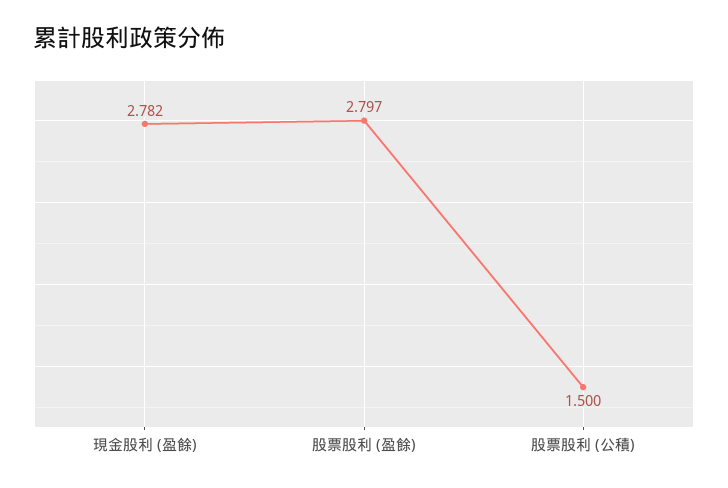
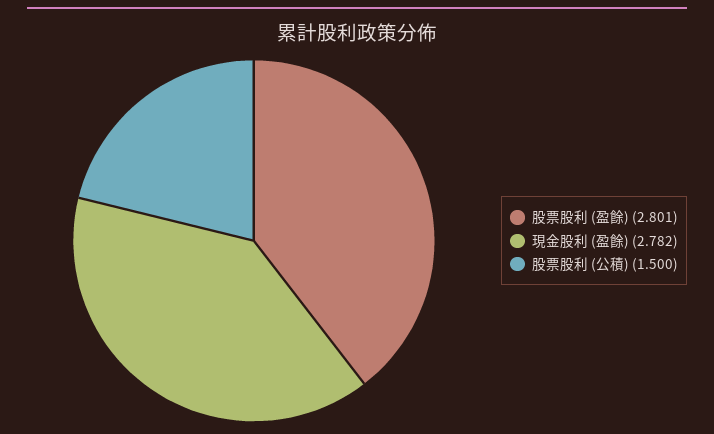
股票股利 (盈餘): 2.797 -> 2.801

